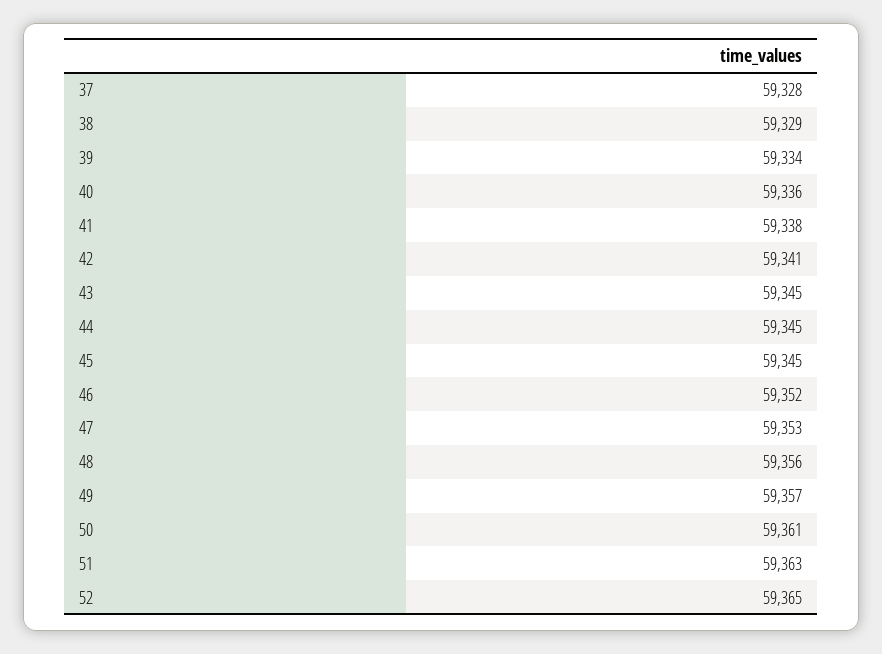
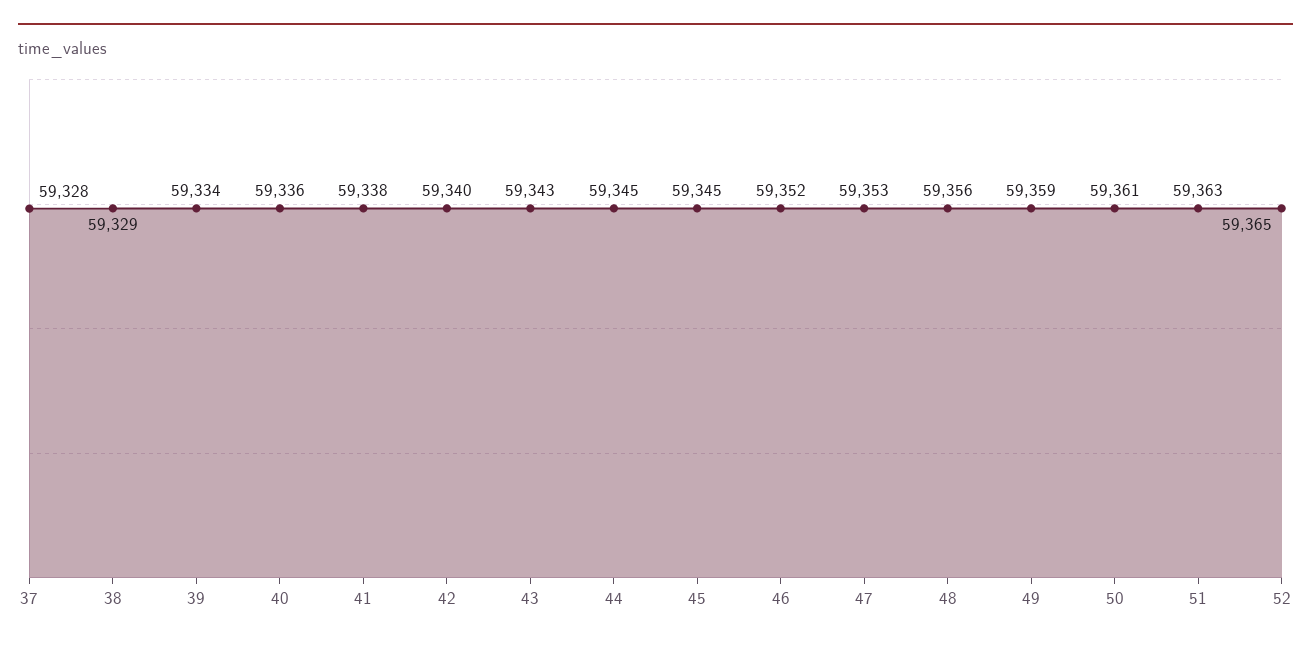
42: 59341 -> 59340
43: 59345 -> 59343
49: 59357 -> 59359

